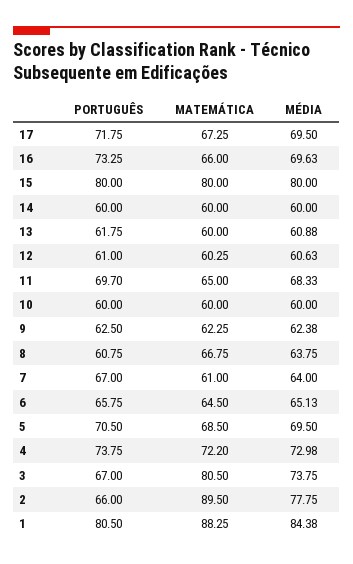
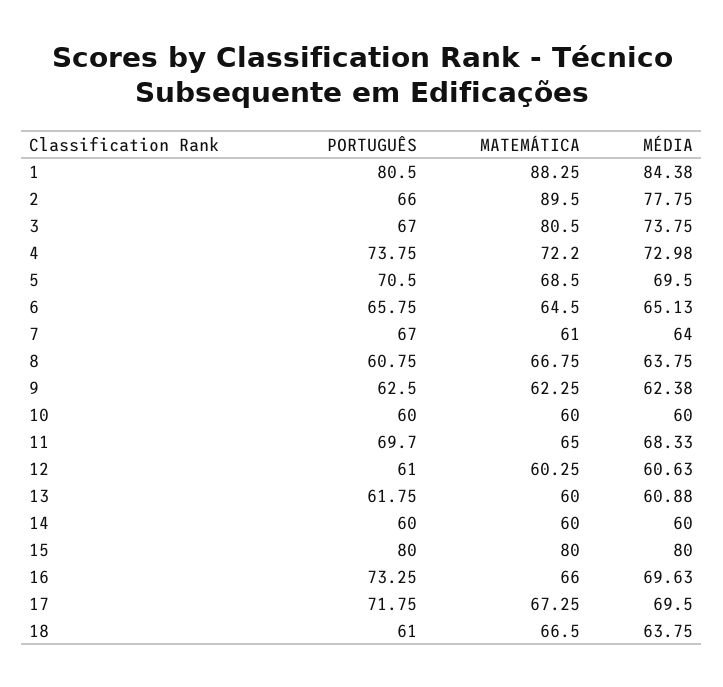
PORTUGUÊS, 18: none -> 61
MATEMÁTICA, 18: none -> 66.5
MÉDIA, 18: none -> 63.75

